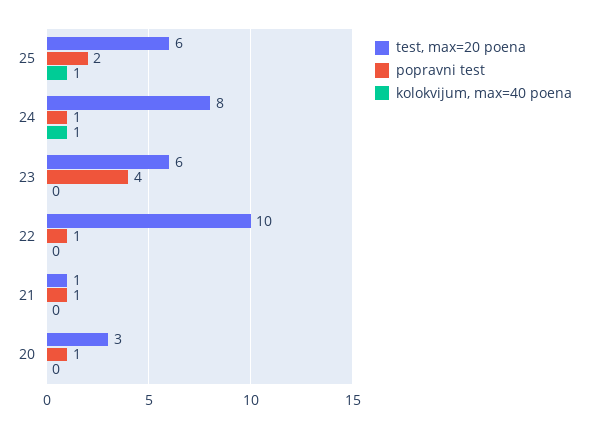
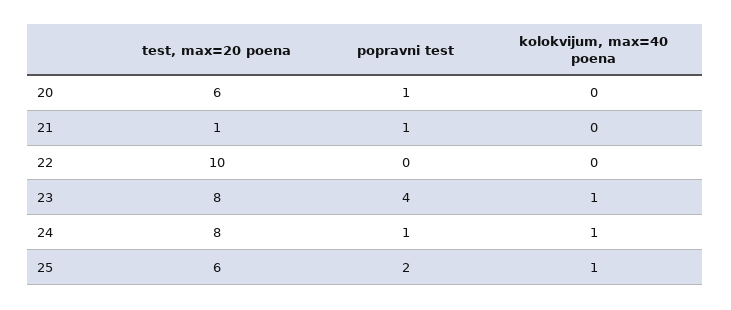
test, max=20 poena, 23: 6 -> 8
kolokvijum, max=40 poena, 23: 0 -> 1
popravni test, 22: 1 -> 0
test, max=20 poena, 20: 3 -> 6

